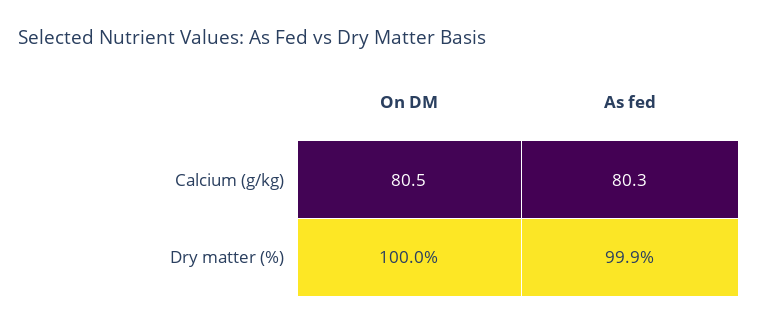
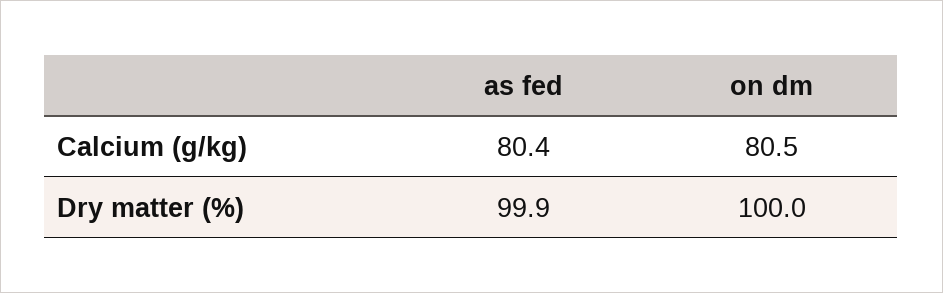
As fed, Calcium (g/kg): 80.3 -> 80.4

